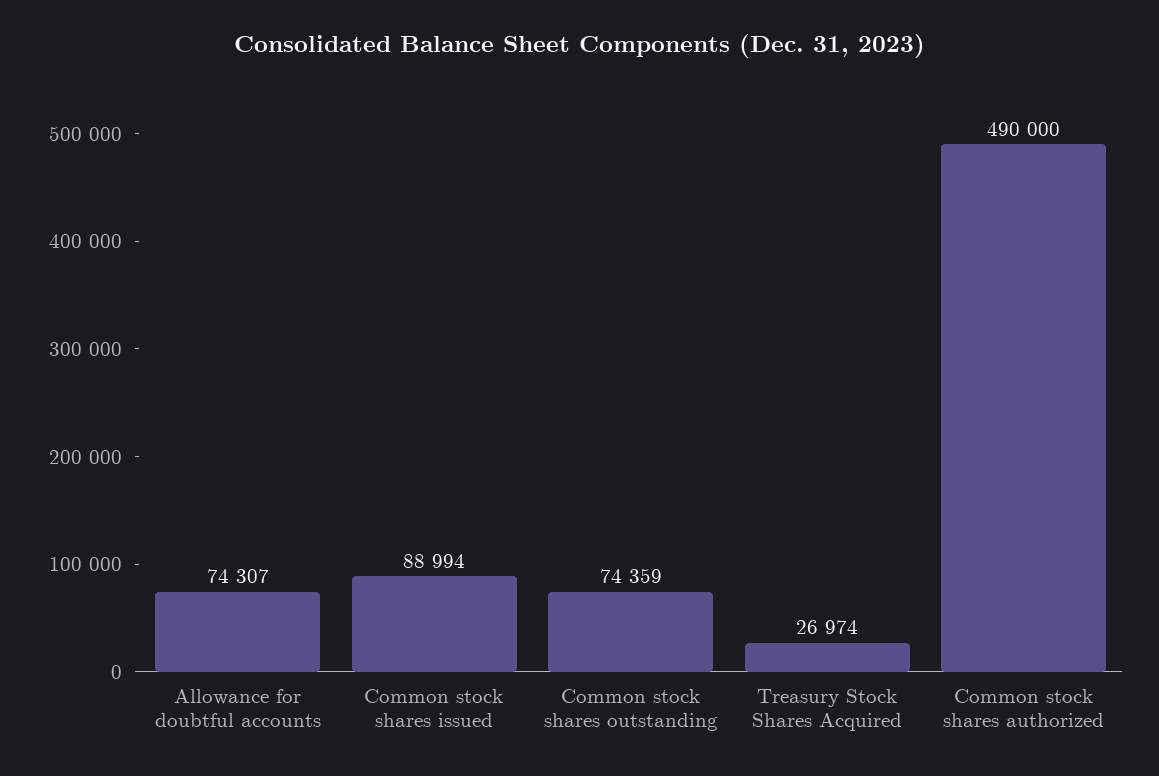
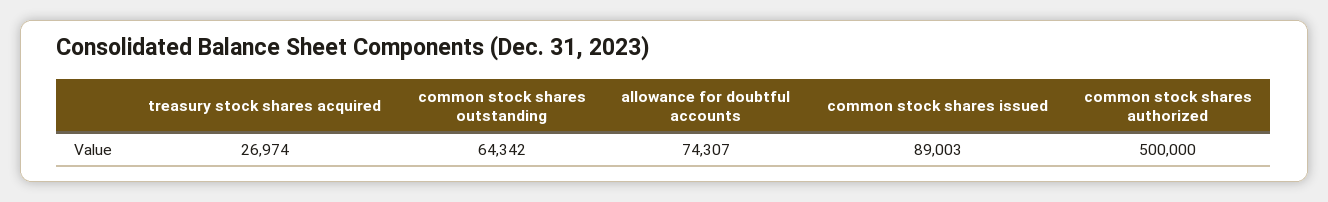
Common stock shares issued: 88994 -> 89003
Common stock shares outstanding: 74359 -> 64342
Common stock shares authorized: 490000 -> 500000

